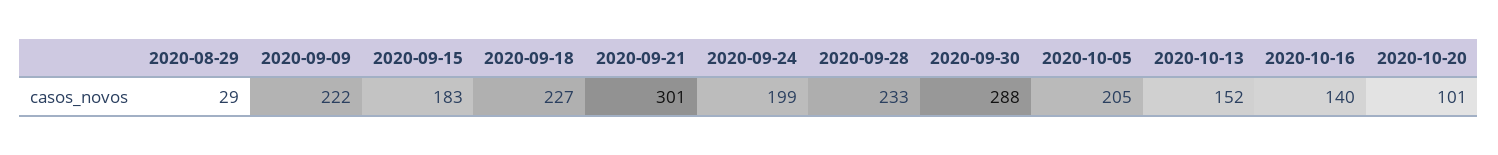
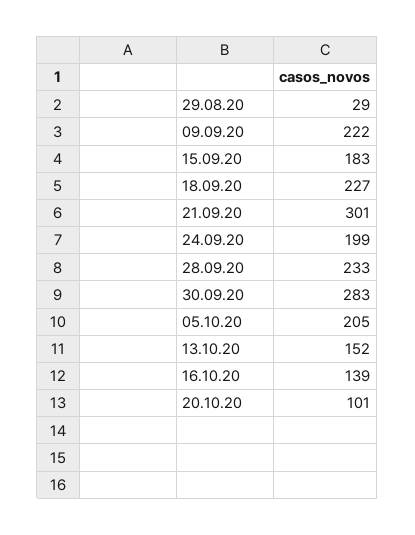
2020-09-30: 288 -> 283
2020-10-16: 140 -> 139

